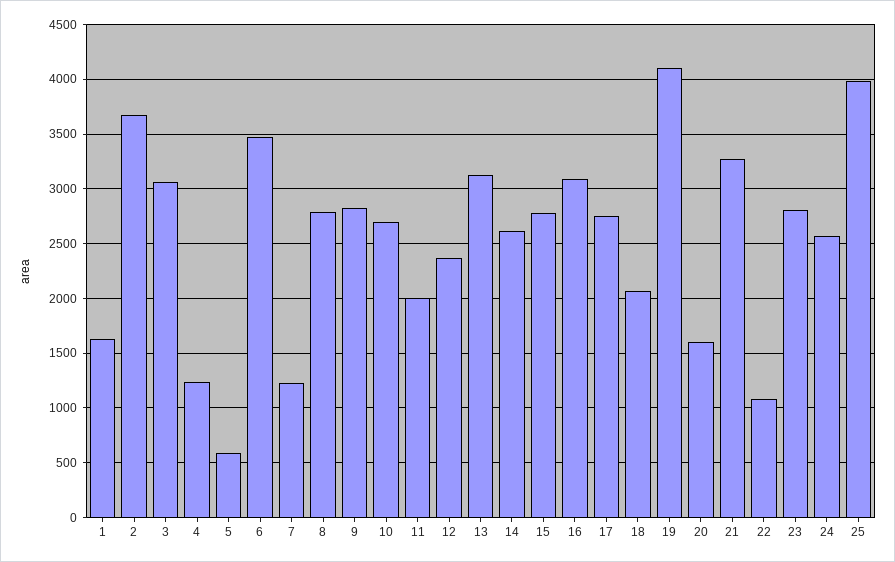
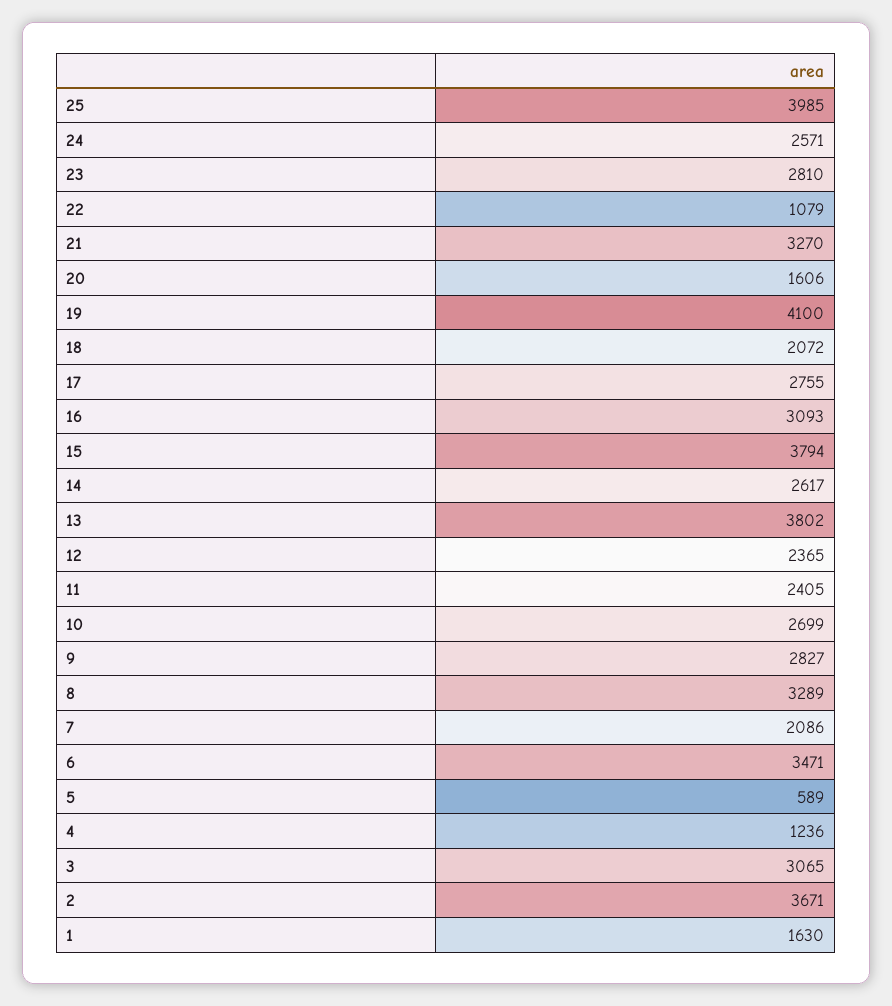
7: 1200 -> 2086
8: 2800 -> 3289
11: 2000 -> 2405
13: 3100 -> 3802
15: 2800 -> 3794

